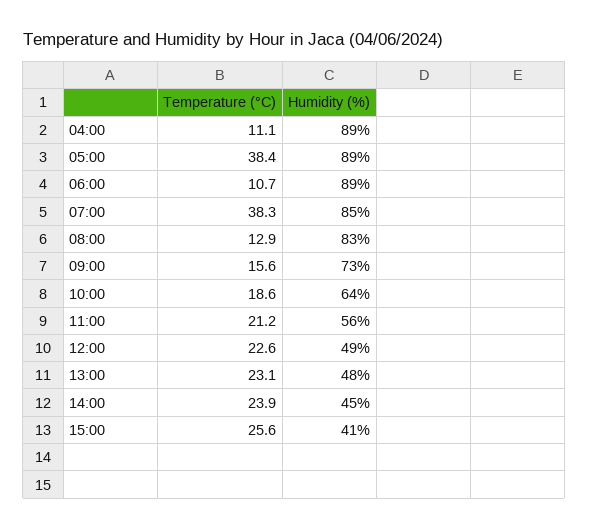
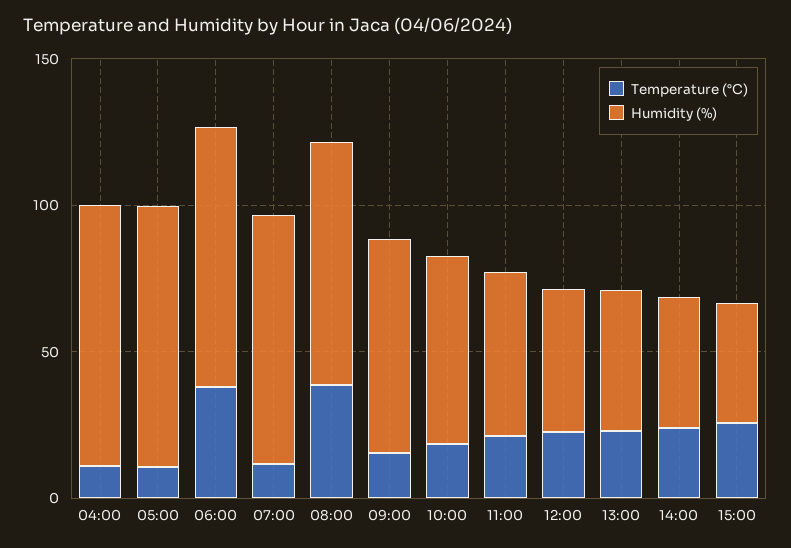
Temperature (°C), 05:00: 38.4 -> 10
Temperature (°C), 06:00: 10.7 -> 40
Temperature (°C), 07:00: 38.3 -> 10
Temperature (°C), 08:00: 12.9 -> 40

